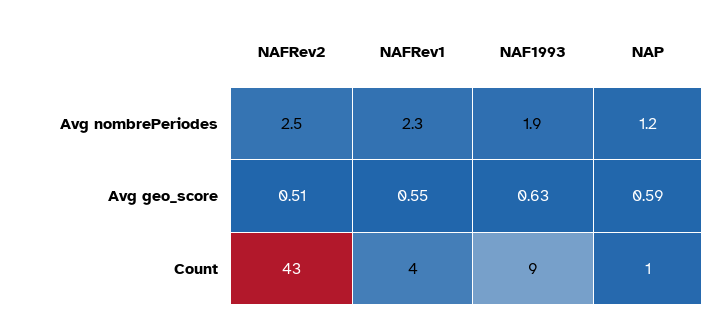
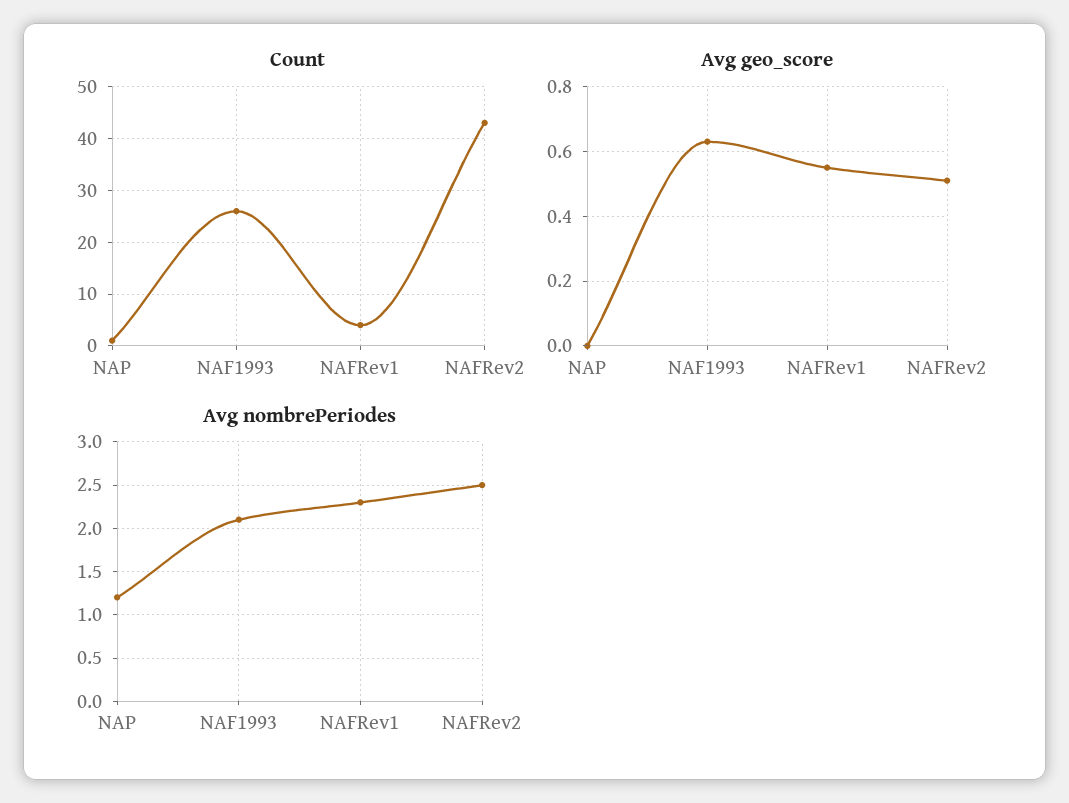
Avg nombrePeriodes, NAF1993: 1.9 -> 2.1
Avg geo_score, NAP: 0.59 -> 0
Count, NAF1993: 9 -> 25

